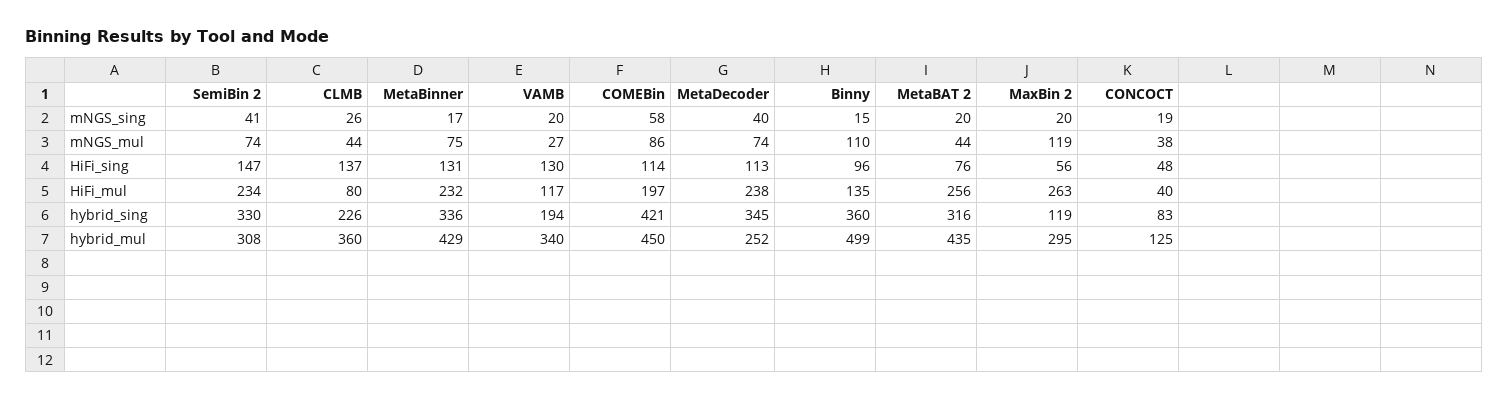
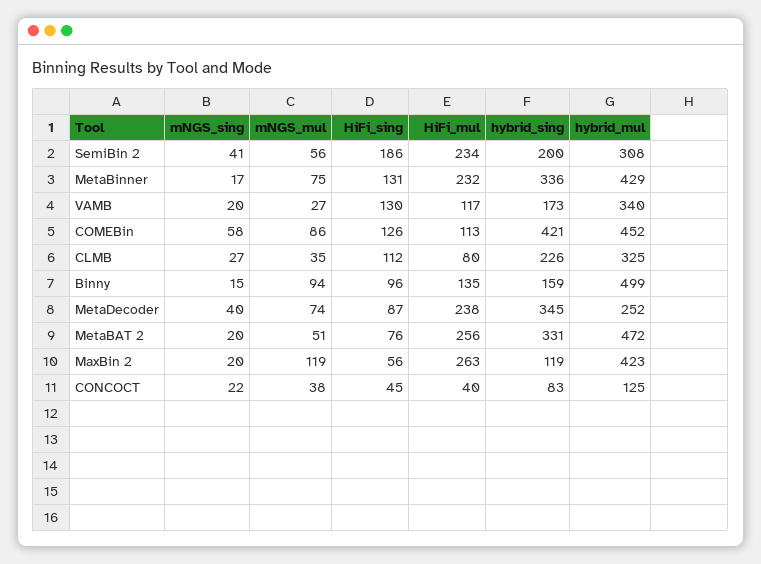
CLMB, mNGS_sing: 26 -> 27
CONCOCT, mNGS_sing: 19 -> 22
SemiBin 2, mNGS_mul: 74 -> 56
CLMB, mNGS_mul: 44 -> 35
Binny, mNGS_mul: 110 -> 94
MetaBAT 2, mNGS_mul: 44 -> 51
SemiBin 2, HiFi_sing: 147 -> 186
CLMB, HiFi_sing: 137 -> 112
COMEBin, HiFi_sing: 114 -> 126
MetaDecoder, HiFi_sing: 113 -> 87
CONCOCT, HiFi_sing: 48 -> 45
COMEBin, HiFi_mul: 197 -> 113
SemiBin 2, hybrid_sing: 330 -> 200
VAMB, hybrid_sing: 194 -> 173
Binny, hybrid_sing: 360 -> 159
MetaBAT 2, hybrid_sing: 316 -> 331
CLMB, hybrid_mul: 360 -> 325
COMEBin, hybrid_mul: 450 -> 452
MetaBAT 2, hybrid_mul: 435 -> 472
MaxBin 2, hybrid_mul: 295 -> 423

